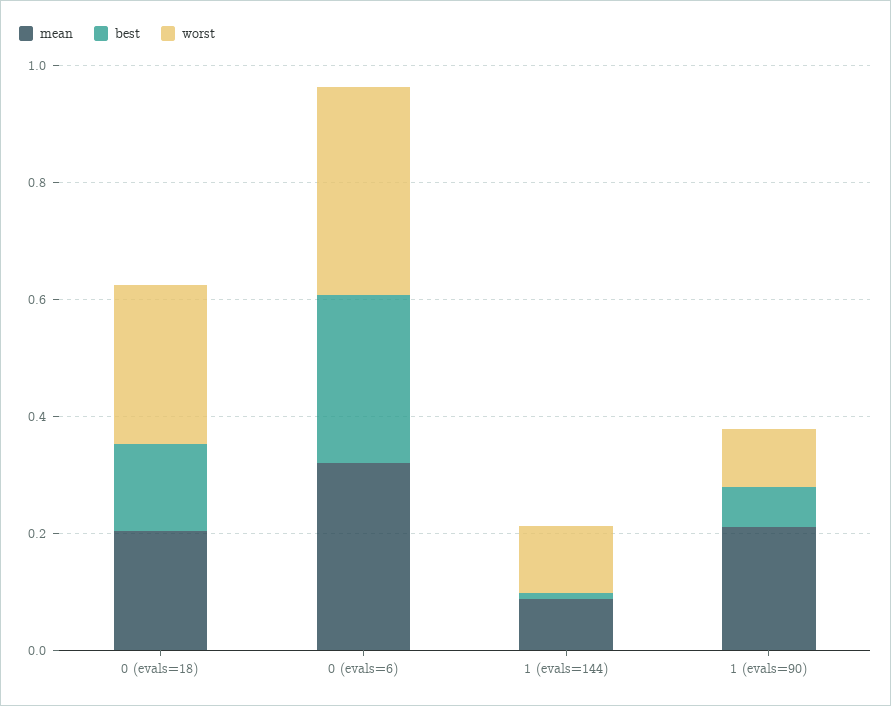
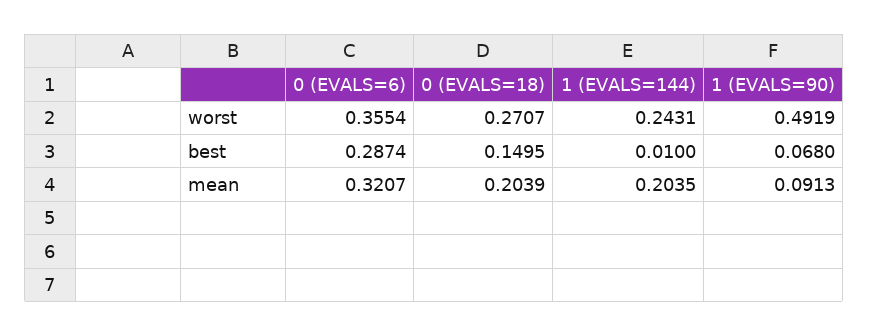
mean, 1 (evals=144): 0.1 -> 0.2035
worst, 1 (evals=144): 0.1 -> 0.2431
mean, 1 (evals=90): 0.2 -> 0.0913
worst, 1 (evals=90): 0.1 -> 0.4919

